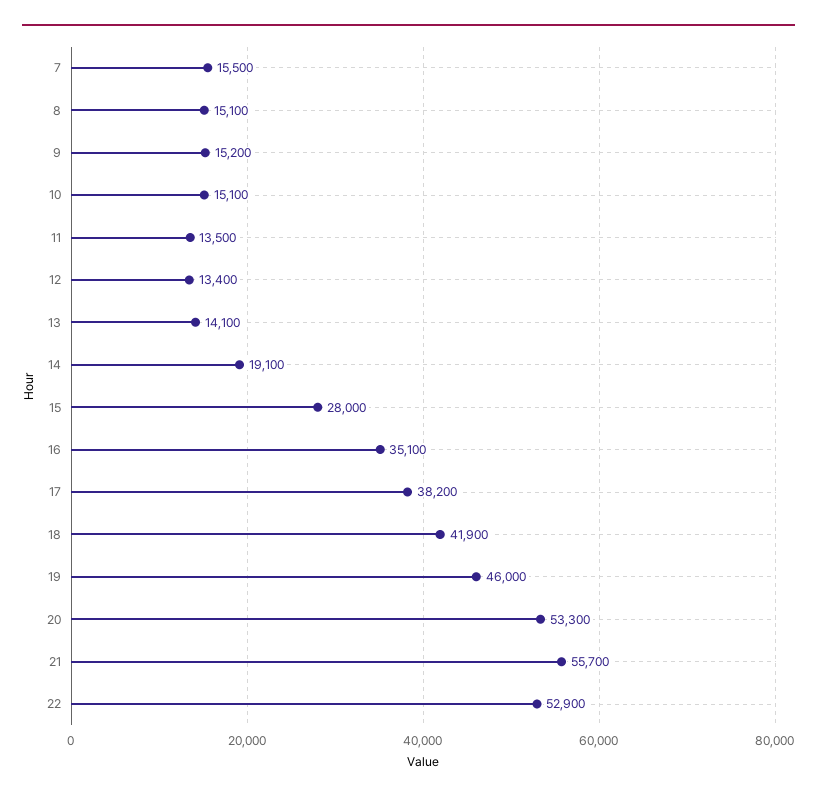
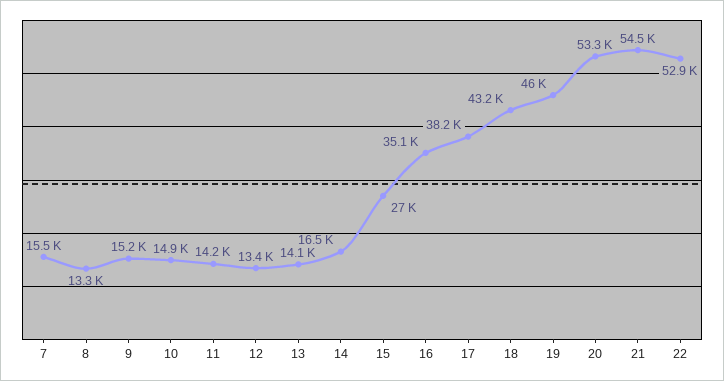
8: 15100 -> 13300
10: 15100 -> 14900
11: 13500 -> 14200
14: 19100 -> 16500
15: 28000 -> 27000
18: 41900 -> 43200
21: 55700 -> 54500

